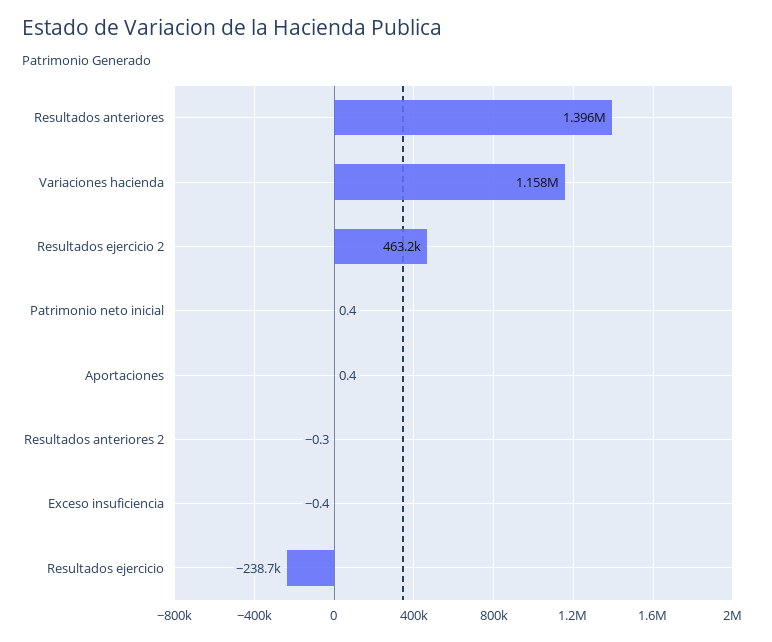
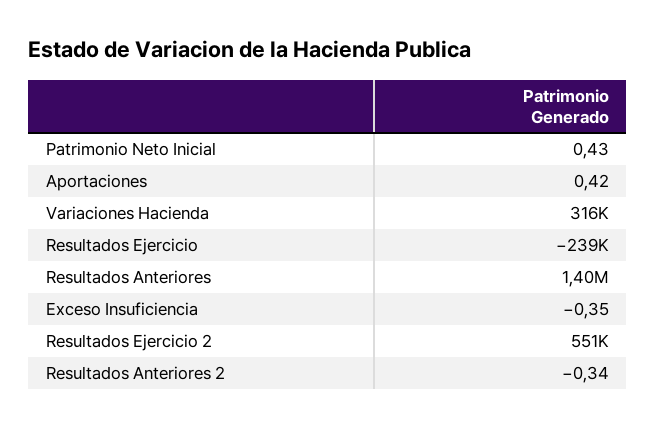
Variaciones hacienda: 1158000 -> 316000
Resultados ejercicio 2: 463200 -> 551000

